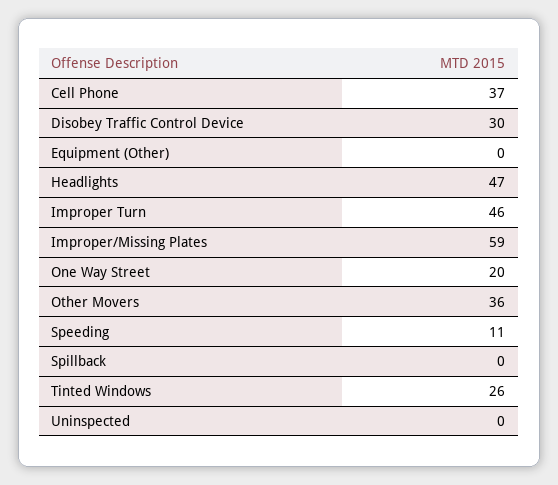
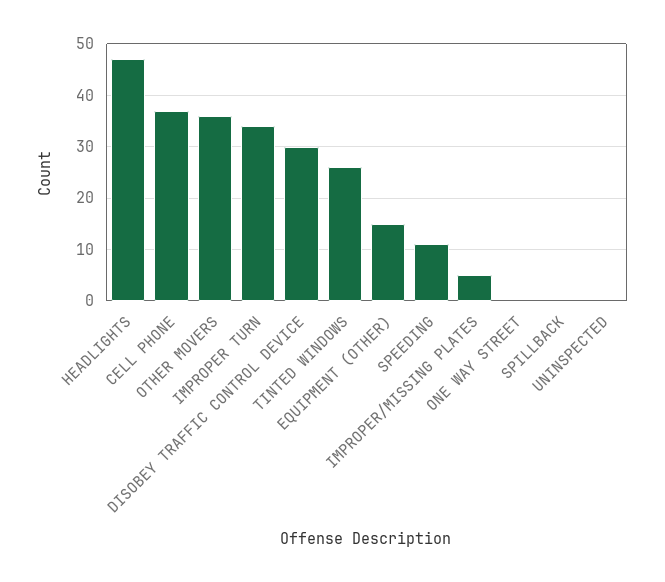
Equipment (Other): 0 -> 15
Improper Turn: 46 -> 35
Improper/Missing Plates: 59 -> 5
One Way Street: 20 -> 0

